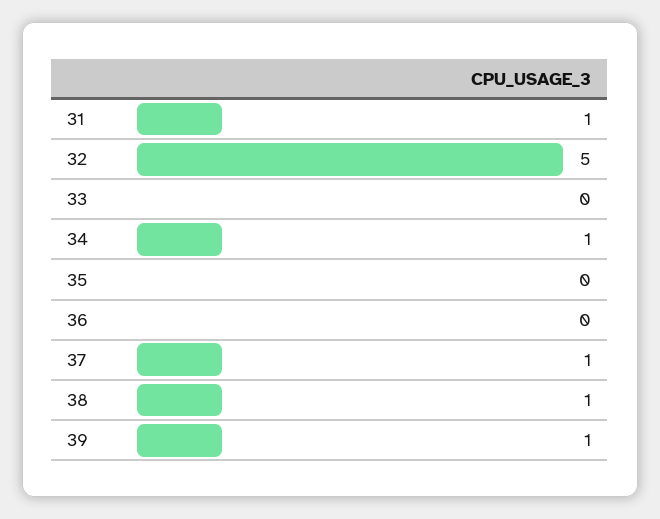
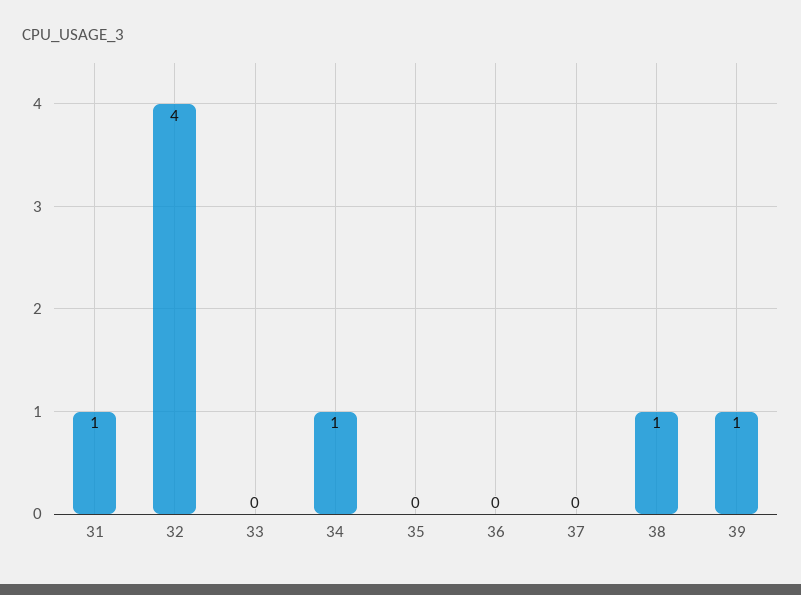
32: 5 -> 4
37: 1 -> 0

